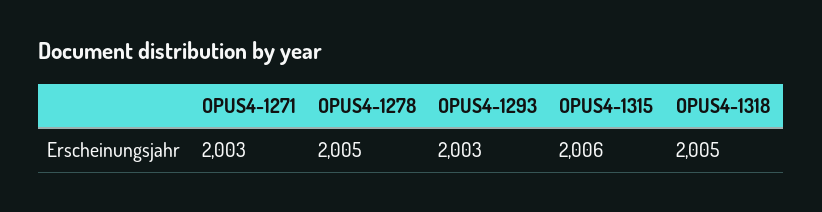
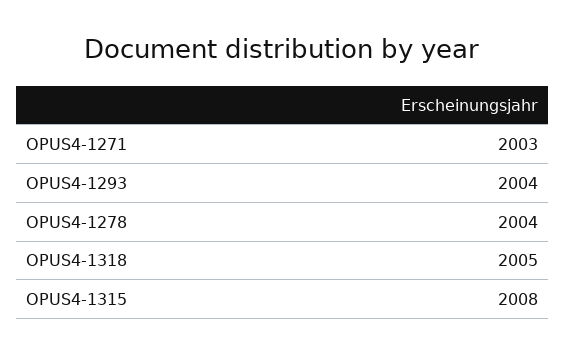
OPUS4-1278: 2005 -> 2004
OPUS4-1293: 2003 -> 2004
OPUS4-1315: 2006 -> 2008

